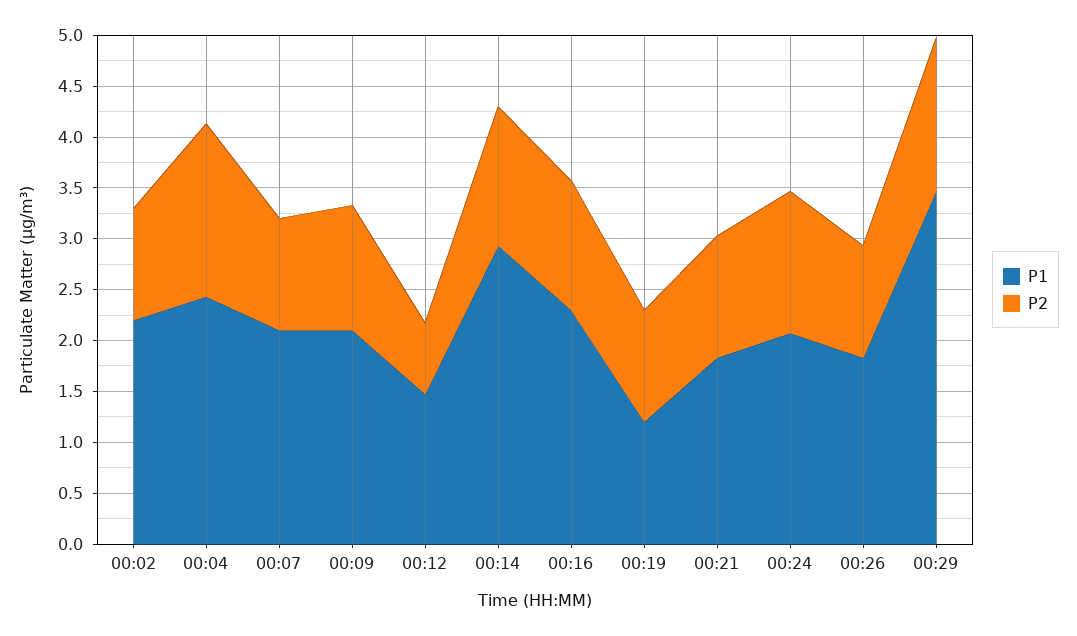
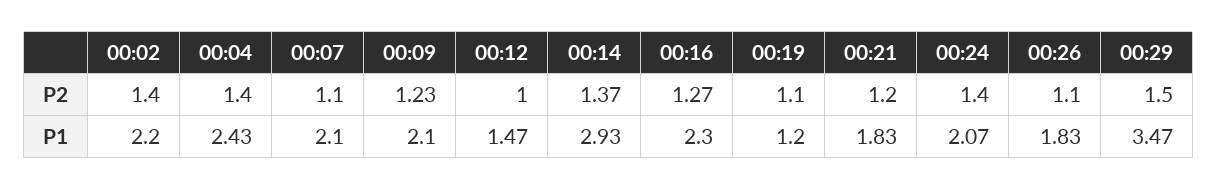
P2, 00:02: 1.1 -> 1.4
P2, 00:04: 1.7 -> 1.4
P2, 00:12: 0.7 -> 1

